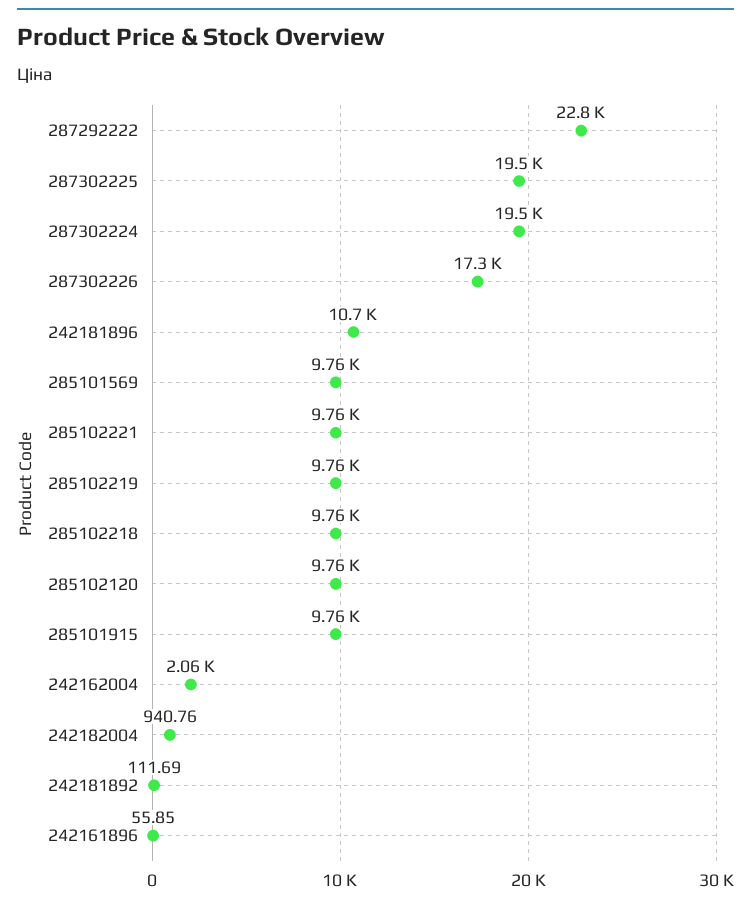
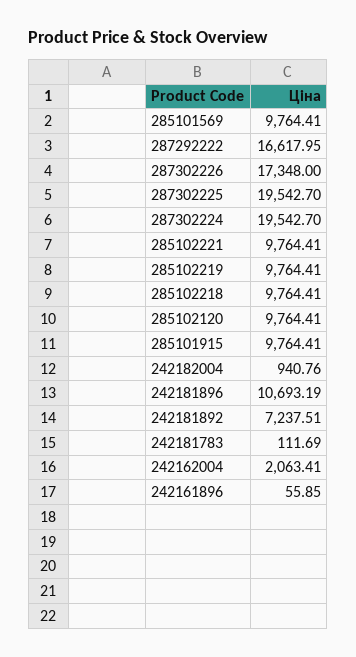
287292222: 22800 -> 16617.95
242181892: 111.69 -> 7237.51
242181783: none -> 111.69

